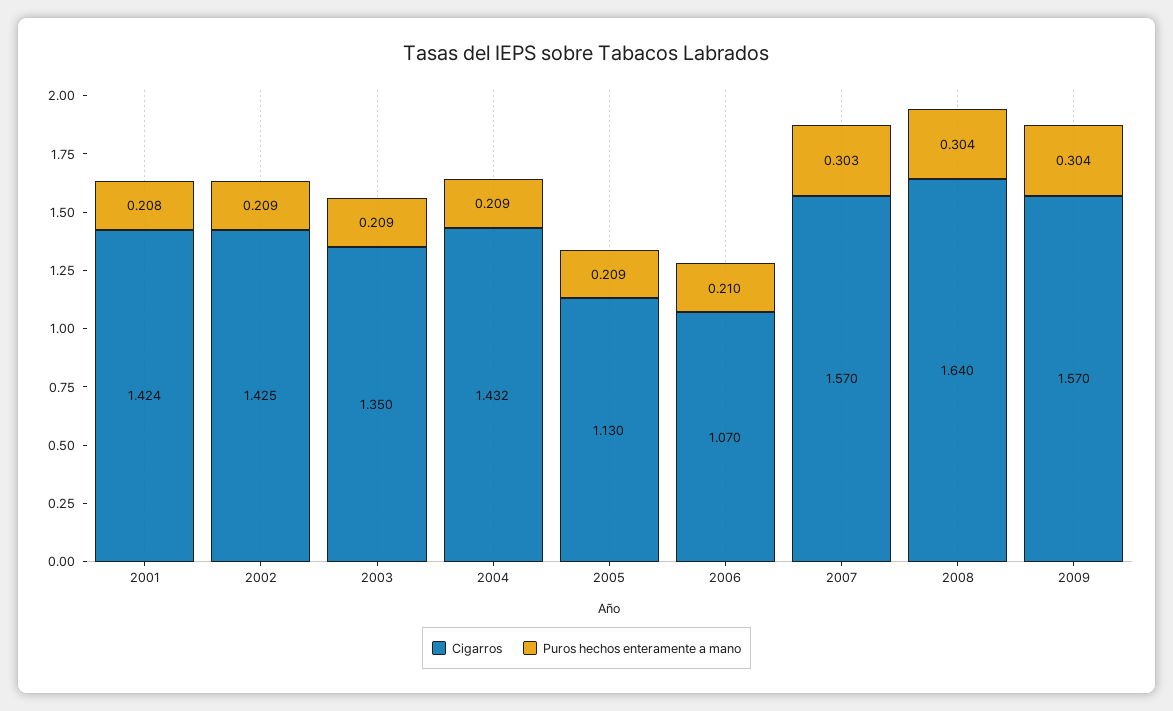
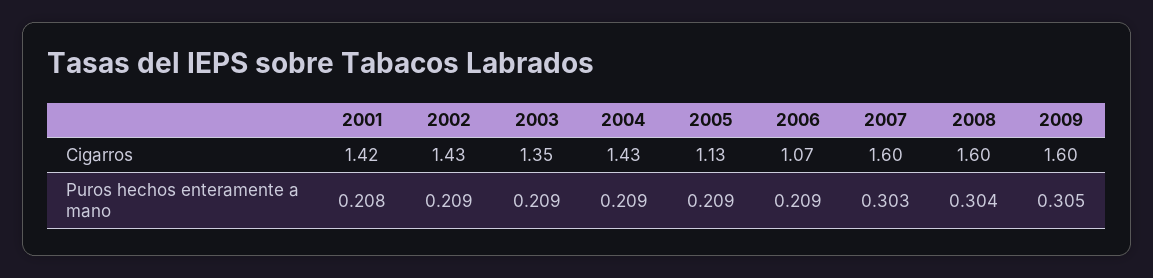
Puros hechos enteramente a mano, 2006: 0.21 -> 0.209
Cigarros, 2007: 1.57 -> 1.6
Cigarros, 2008: 1.64 -> 1.6
Cigarros, 2009: 1.57 -> 1.6
Puros hechos enteramente a mano, 2009: 0.304 -> 0.305

